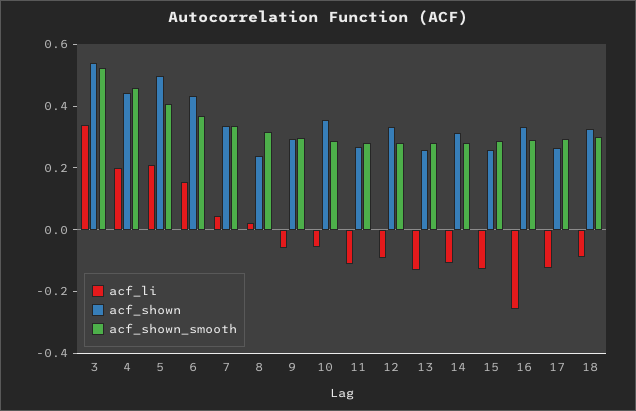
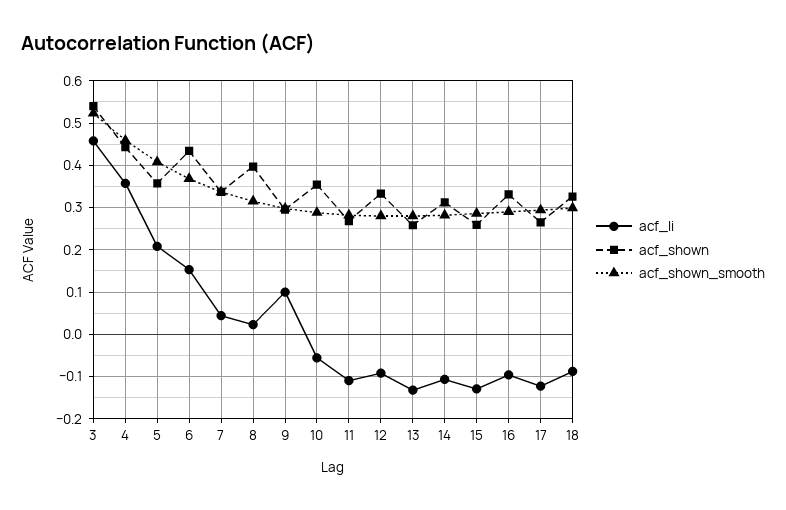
acf_li, 3: 0.35 -> 0.46
acf_li, 4: 0.2 -> 0.36
acf_shown, 5: 0.5 -> 0.36
acf_shown, 8: 0.25 -> 0.4
acf_li, 9: -0.05 -> 0.1
acf_li, 16: -0.25 -> -0.1

